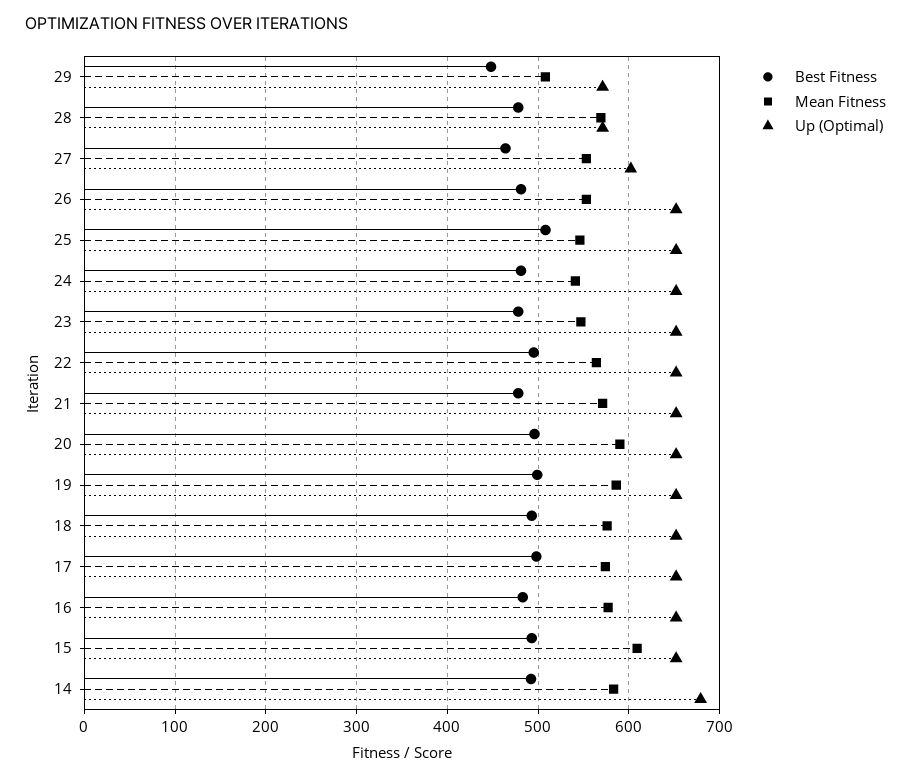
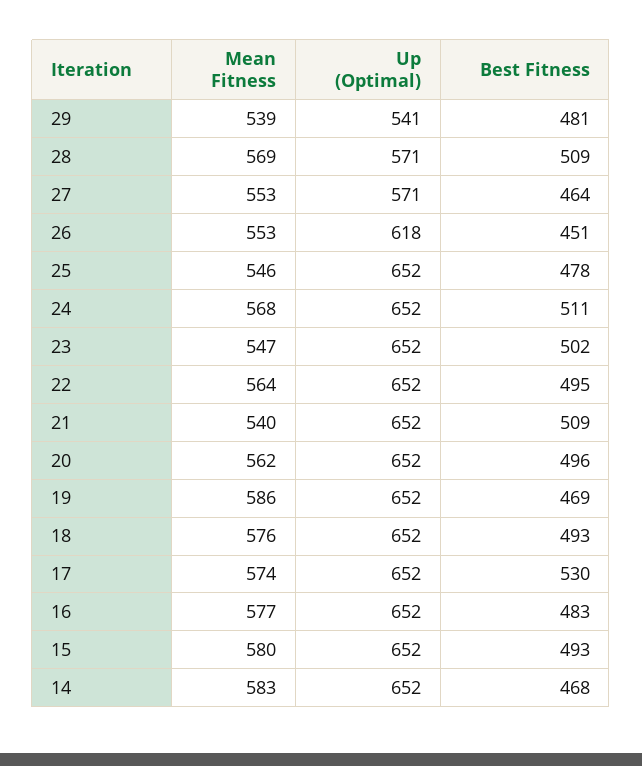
Best Fitness, 29: 450 -> 481
Mean Fitness, 29: 510 -> 539
Up (Optimal), 29: 570 -> 541
Best Fitness, 28: 480 -> 509
Up (Optimal), 27: 600 -> 571
Best Fitness, 26: 480 -> 451
Up (Optimal), 26: 650 -> 618
Best Fitness, 25: 510 -> 478
Best Fitness, 24: 480 -> 511
Mean Fitness, 24: 540 -> 568
Best Fitness, 23: 480 -> 502
Best Fitness, 21: 480 -> 509
Mean Fitness, 21: 570 -> 540
Mean Fitness, 20: 590 -> 562
Best Fitness, 19: 500 -> 469
Best Fitness, 17: 500 -> 530
Mean Fitness, 15: 610 -> 580
Best Fitness, 14: 490 -> 468
Up (Optimal), 14: 680 -> 652

